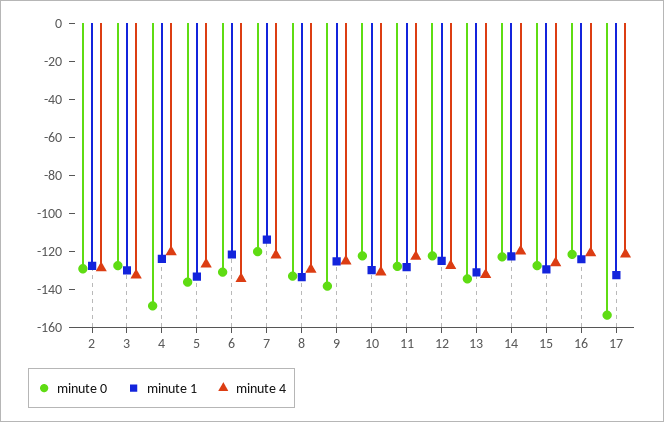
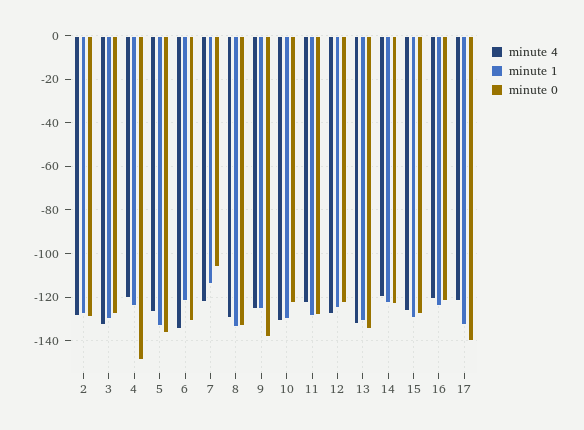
minute 0, 7: -120 -> -105
minute 0, 17: -155 -> -140

